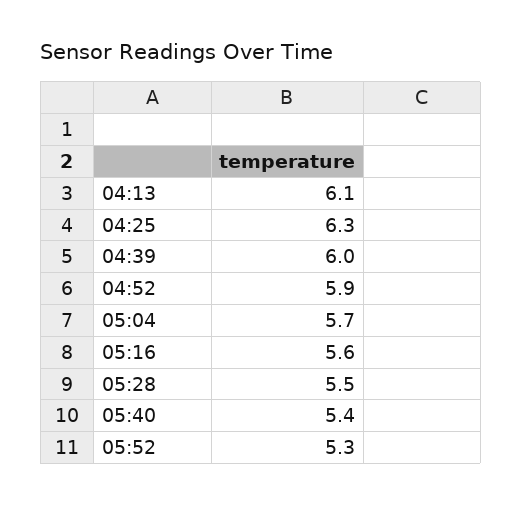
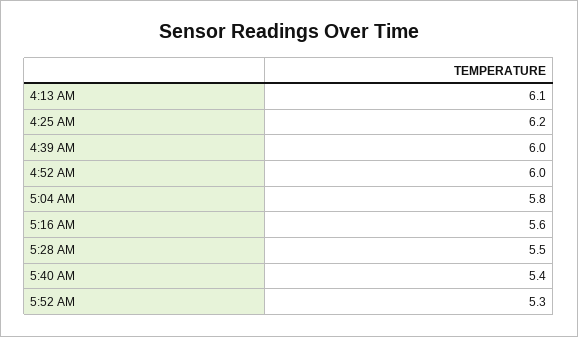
04:25: 6.3 -> 6.2
04:52: 5.9 -> 6
05:04: 5.7 -> 5.8

